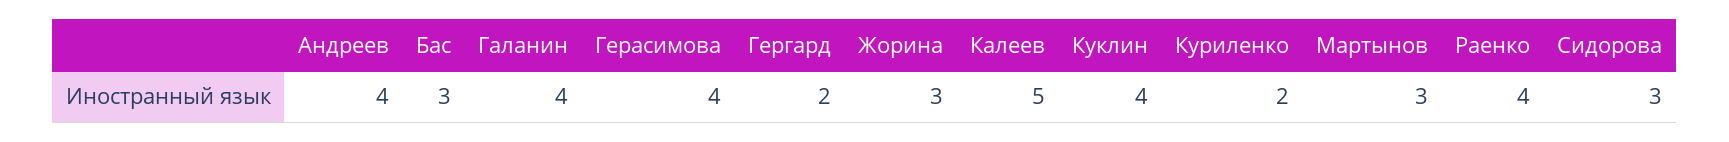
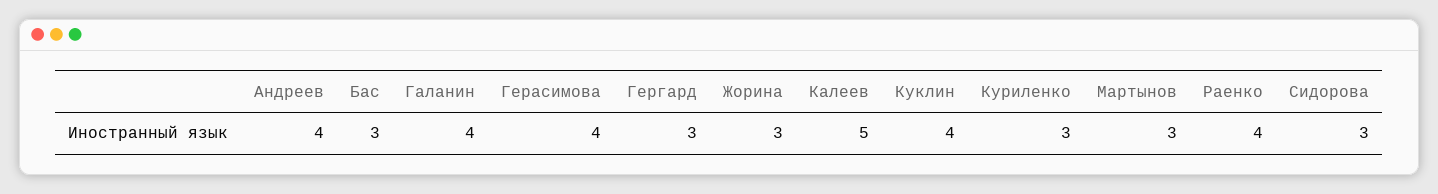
Гергард: 2 -> 3
Куриленко: 2 -> 3

